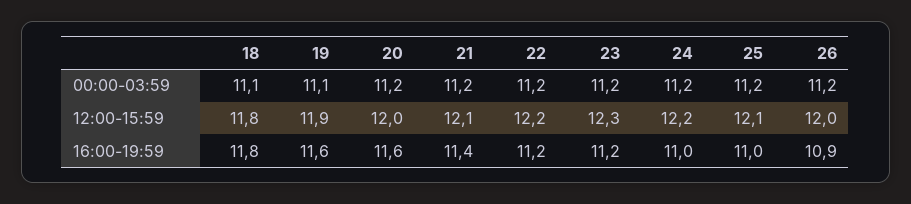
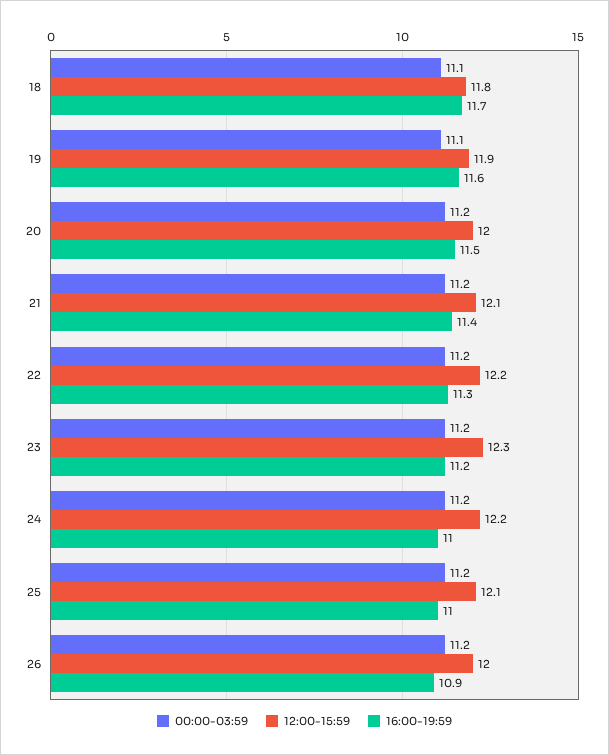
16:00-19:59, 18: 11.8 -> 11.7
16:00-19:59, 20: 11.6 -> 11.5
16:00-19:59, 22: 11.2 -> 11.3

